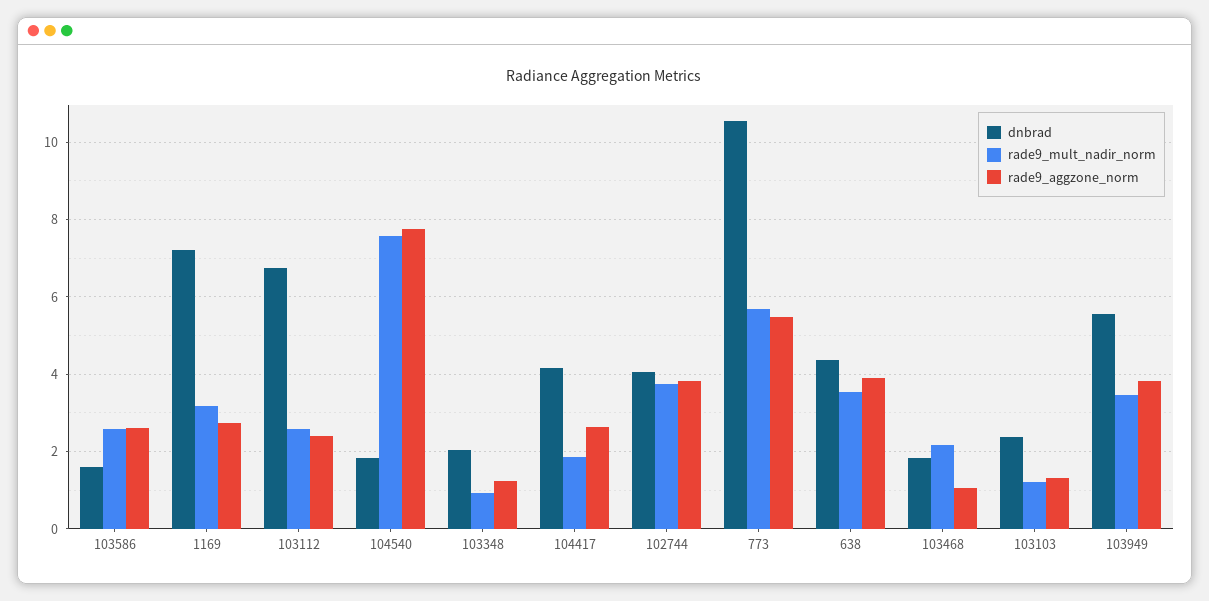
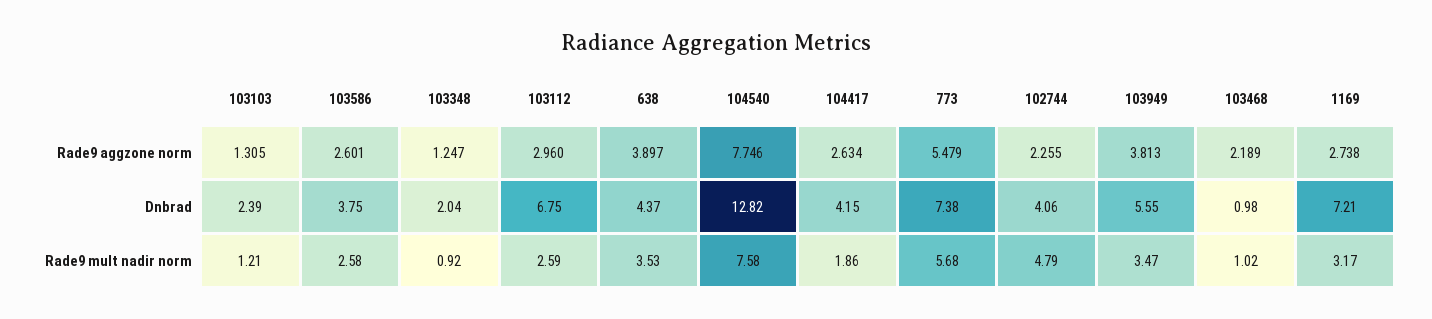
dnbrad, 103586: 1.6 -> 3.75
rade9_aggzone_norm, 103112: 2.4 -> 2.96
dnbrad, 104540: 1.8 -> 12.82
rade9_mult_nadir_norm, 102744: 3.8 -> 4.79
rade9_aggzone_norm, 102744: 3.8 -> 2.255
dnbrad, 773: 10.6 -> 7.38
dnbrad, 103468: 1.8 -> 0.98
rade9_mult_nadir_norm, 103468: 2.2 -> 1.02
rade9_aggzone_norm, 103468: 1 -> 2.189

